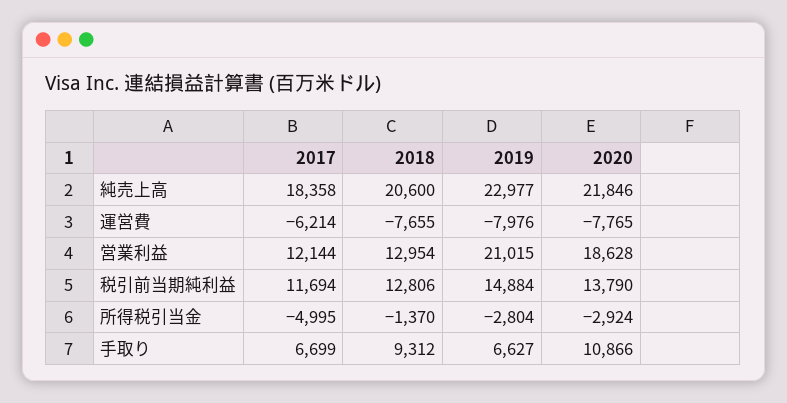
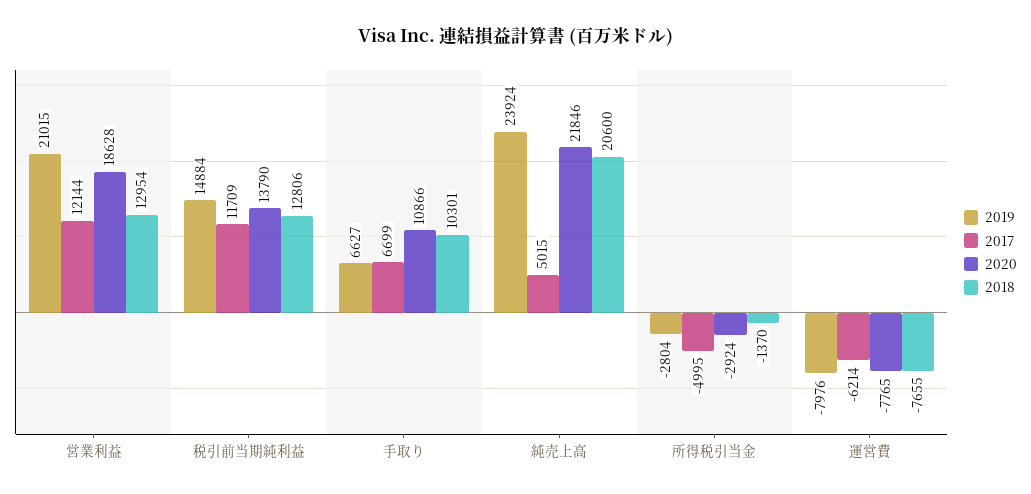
2017, 純売上高: 18358 -> 5015
2019, 純売上高: 22977 -> 23924
2017, 税引前当期純利益: 11694 -> 11709
2018, 手取り: 9312 -> 10301

